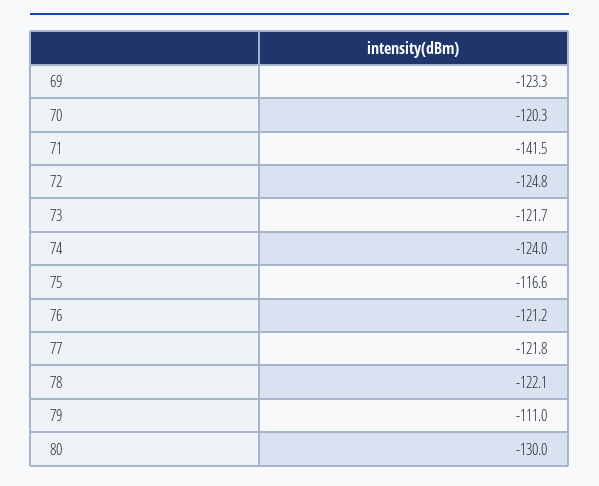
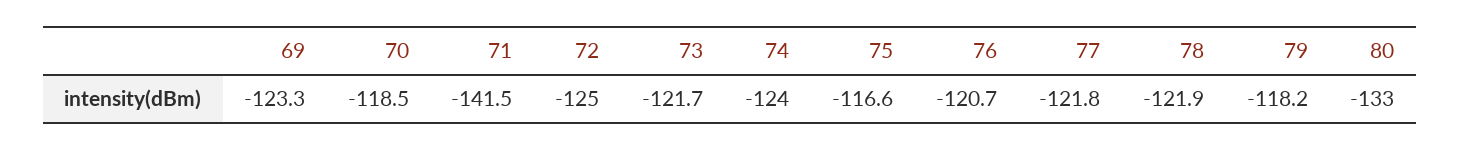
70: -120.3 -> -118.5
72: -124.8 -> -125
76: -121.2 -> -120.7
78: -122.1 -> -121.9
79: -111 -> -118.2
80: -130 -> -133

